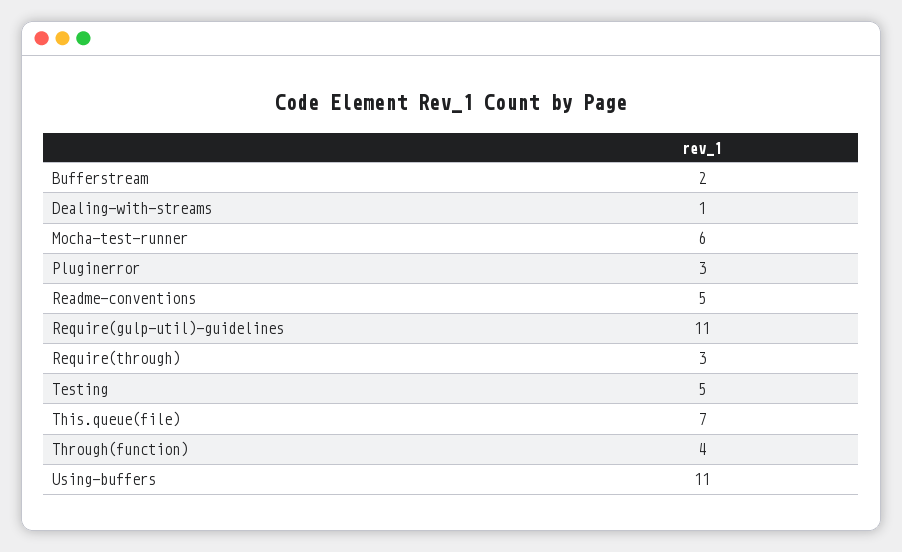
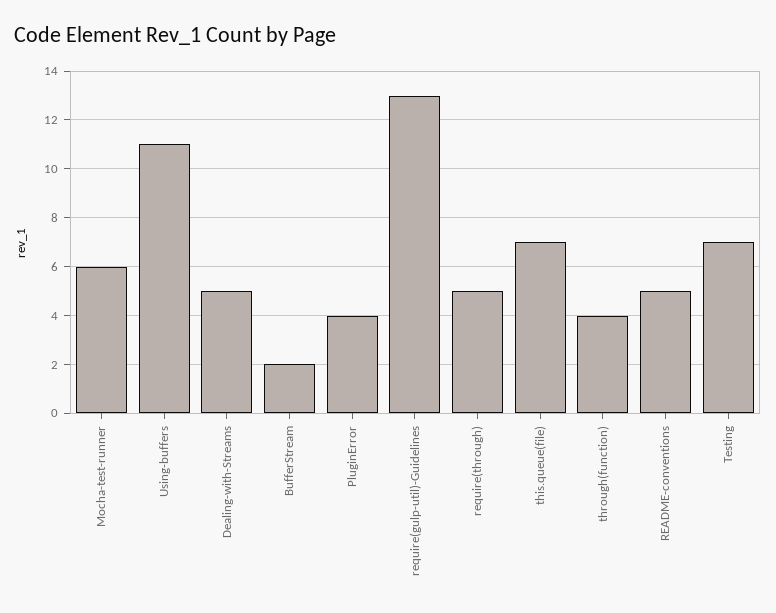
Dealing-with-streams: 1 -> 5
Pluginerror: 3 -> 4
Require(gulp-util)-guidelines: 11 -> 13
Require(through): 3 -> 5
Testing: 5 -> 7

